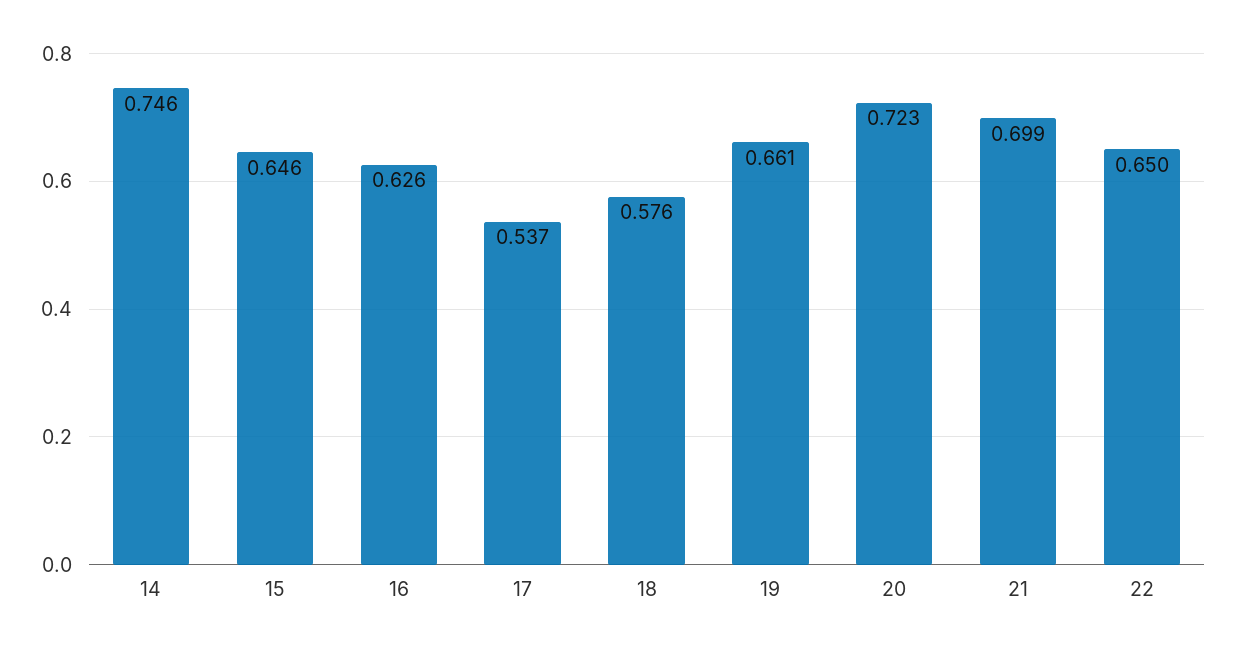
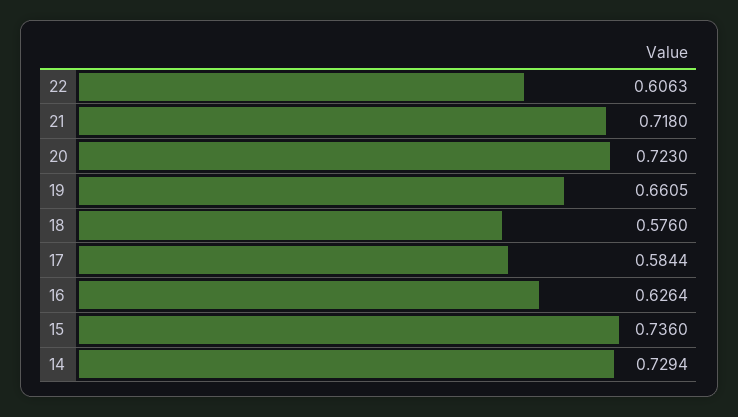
14: 0.746 -> 0.7294
15: 0.646 -> 0.736
17: 0.537 -> 0.5844
21: 0.699 -> 0.718
22: 0.65 -> 0.6063

